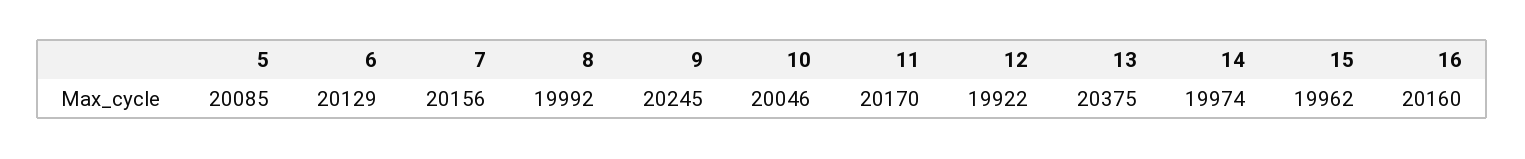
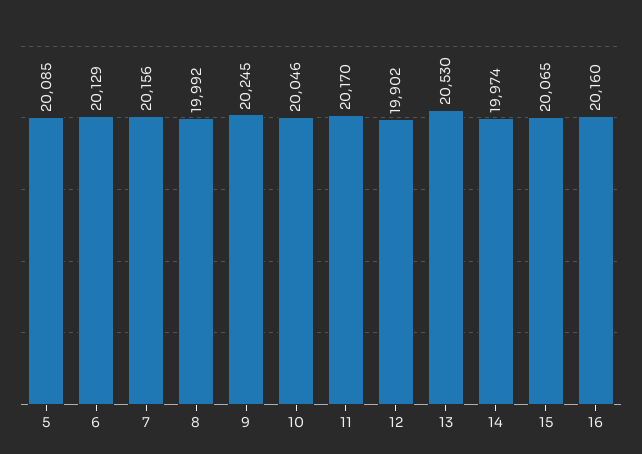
12: 19922 -> 19902
13: 20375 -> 20530
15: 19962 -> 20065

